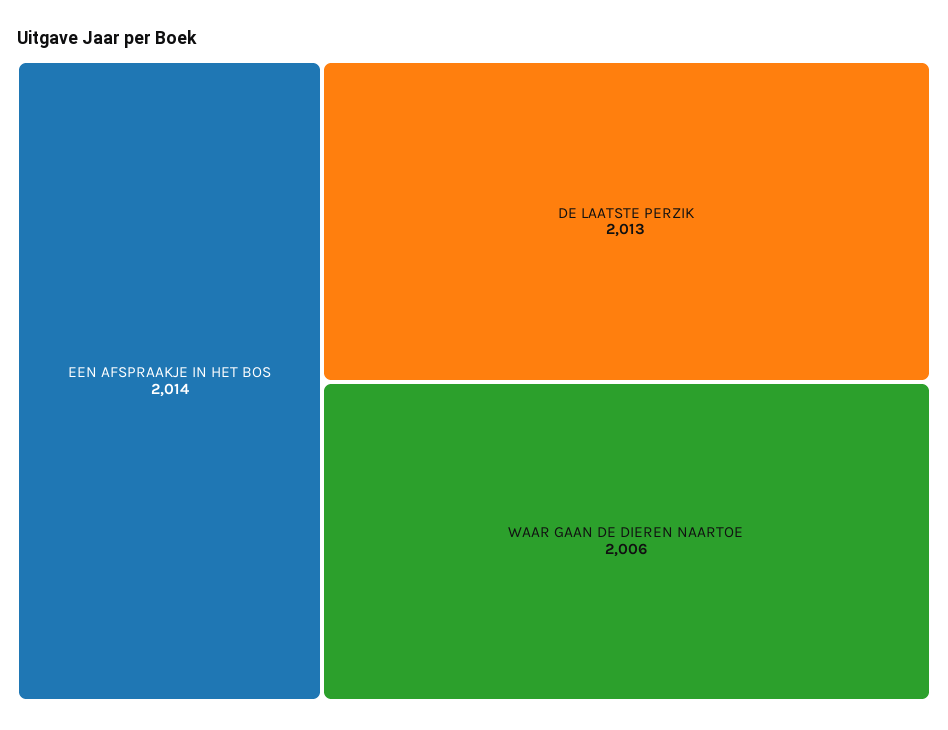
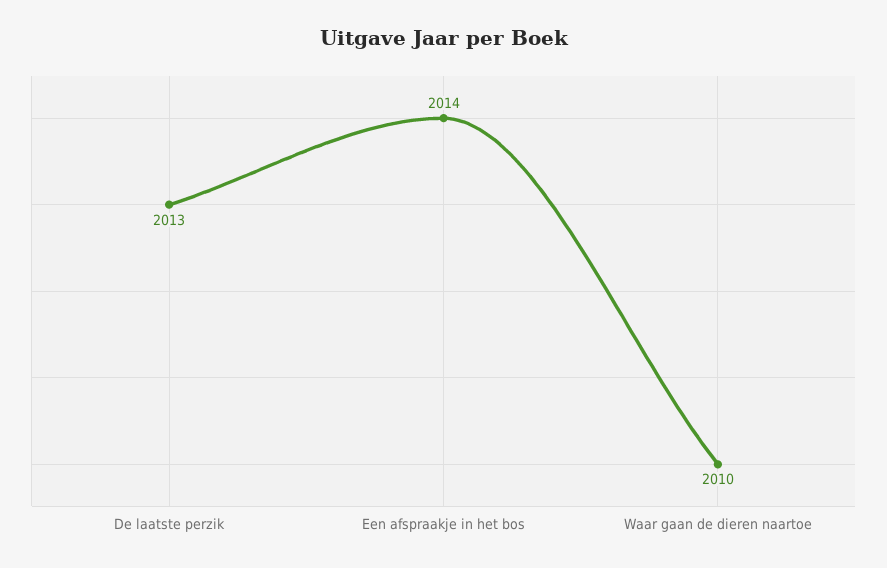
WAAR GAAN DE DIEREN NAARTOE: 2006 -> 2010

